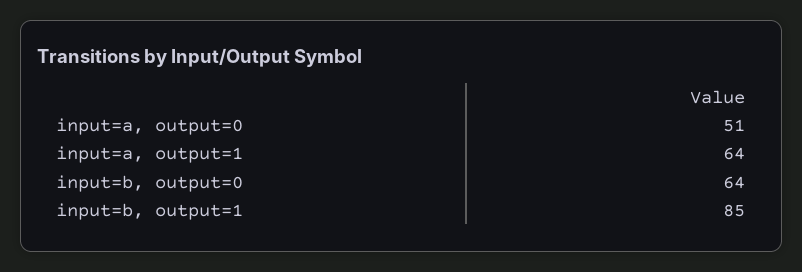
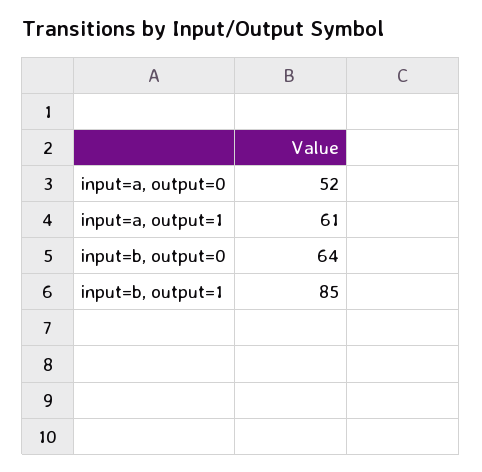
input=a, output=0: 51 -> 52
input=a, output=1: 64 -> 61

